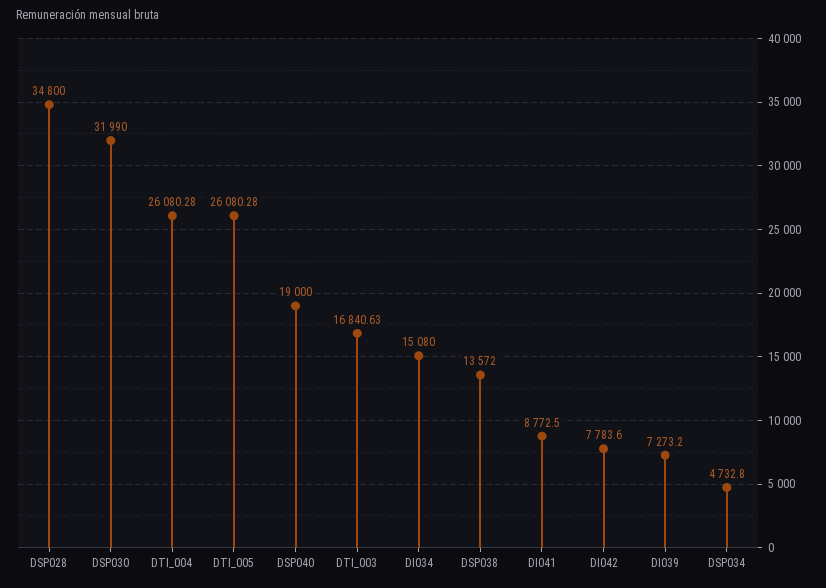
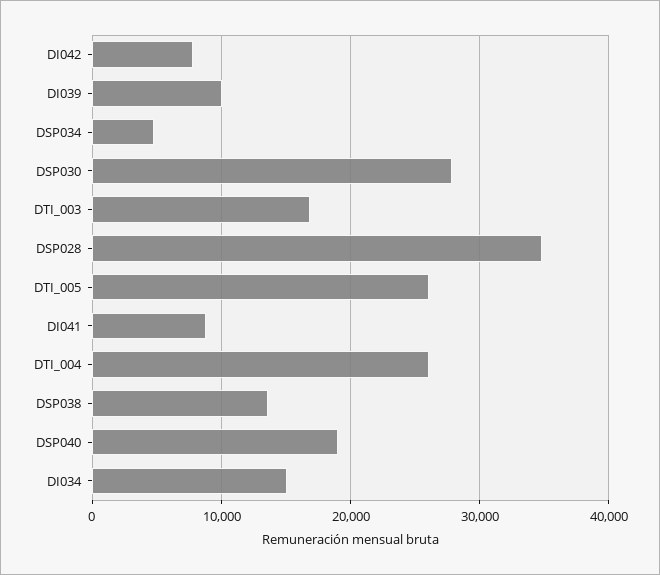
DSP030: 31990 -> 28000
DI039: 7273.2 -> 10000

